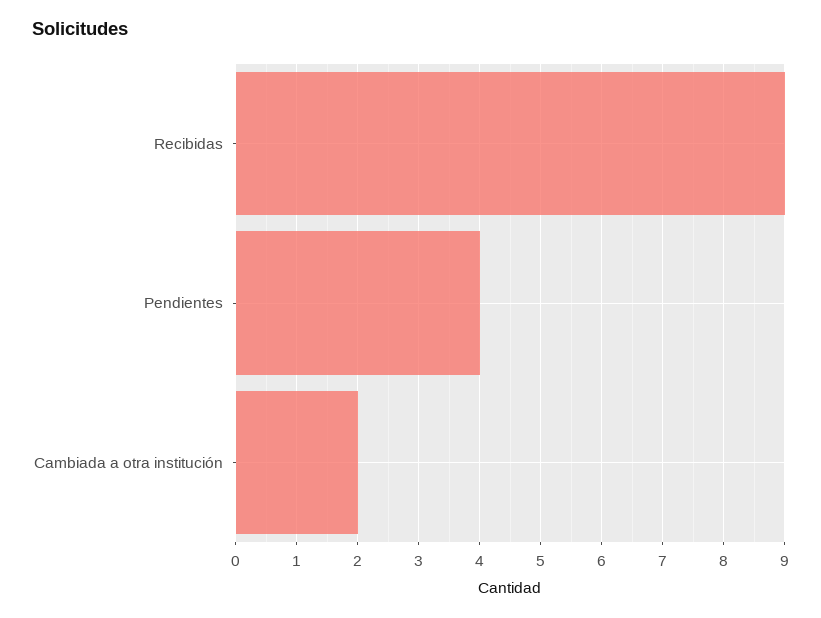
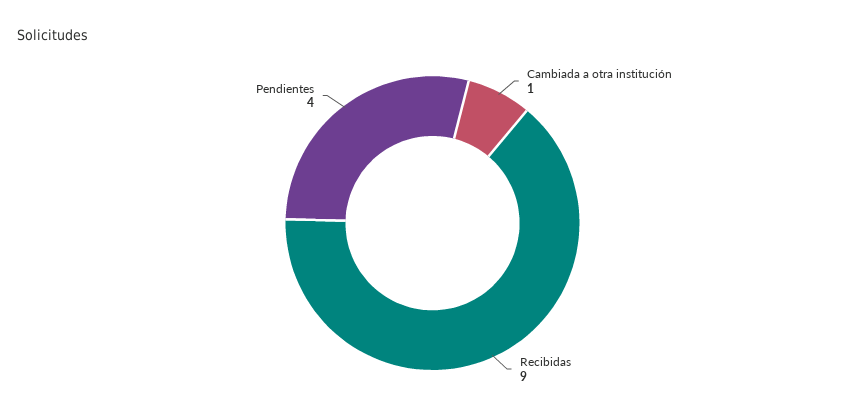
Cambiada a otra institución: 2 -> 1

